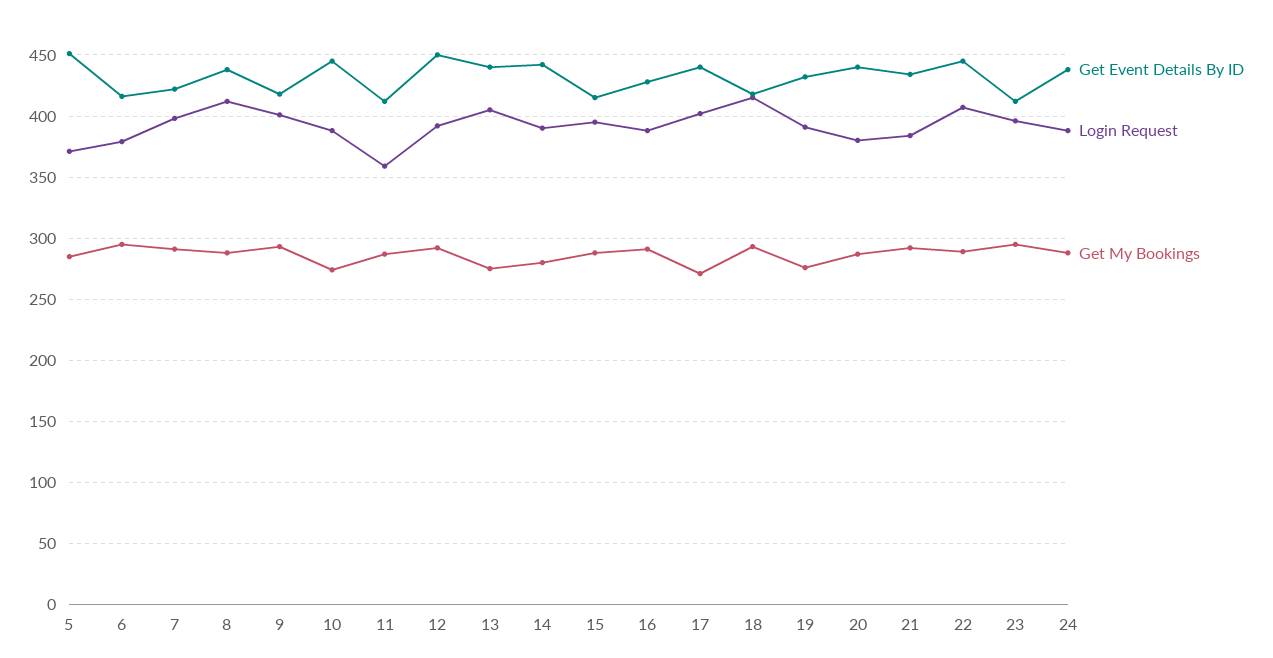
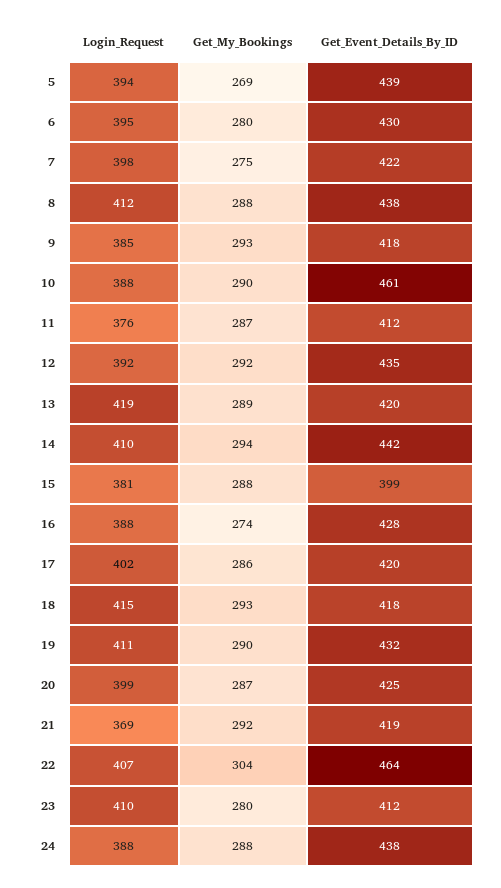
Get Event Details By ID, 5: 450 -> 439
Login Request, 5: 370 -> 394
Get My Bookings, 5: 285 -> 269
Get Event Details By ID, 6: 415 -> 430
Login Request, 6: 380 -> 395
Get My Bookings, 6: 295 -> 280
Get My Bookings, 7: 290 -> 275
Login Request, 9: 400 -> 385
Get Event Details By ID, 10: 445 -> 461
Get My Bookings, 10: 275 -> 290
Login Request, 11: 360 -> 376
Get Event Details By ID, 12: 450 -> 435
Get Event Details By ID, 13: 440 -> 420
Login Request, 13: 405 -> 419
Get My Bookings, 13: 275 -> 289
Login Request, 14: 390 -> 410
Get My Bookings, 14: 280 -> 294
Get Event Details By ID, 15: 415 -> 399
Login Request, 15: 395 -> 381
Get My Bookings, 16: 290 -> 274
Get Event Details By ID, 17: 440 -> 420
Get My Bookings, 17: 270 -> 286
Login Request, 19: 390 -> 411
Get My Bookings, 19: 275 -> 290
Get Event Details By ID, 20: 440 -> 425
Login Request, 20: 380 -> 399
Get Event Details By ID, 21: 435 -> 419
Login Request, 21: 385 -> 369
Get Event Details By ID, 22: 445 -> 464
Get My Bookings, 22: 290 -> 304
Login Request, 23: 395 -> 410
Get My Bookings, 23: 295 -> 280

